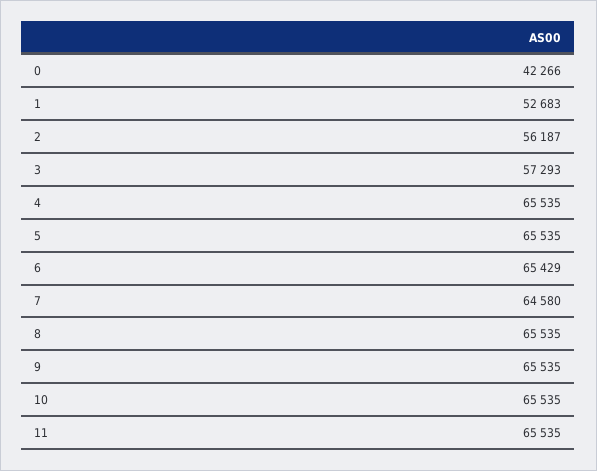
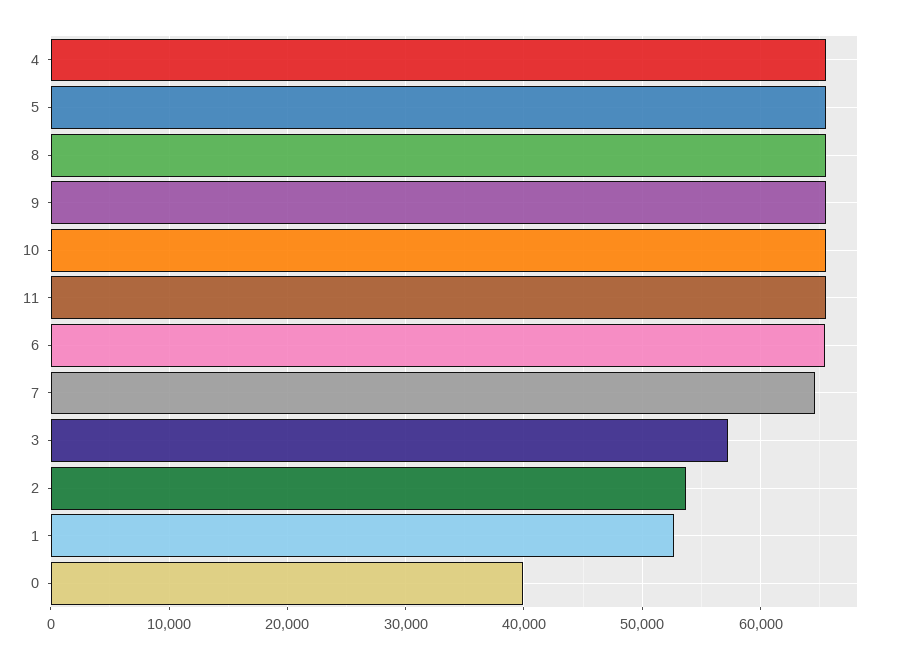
0: 42266 -> 40000
2: 56187 -> 54000

